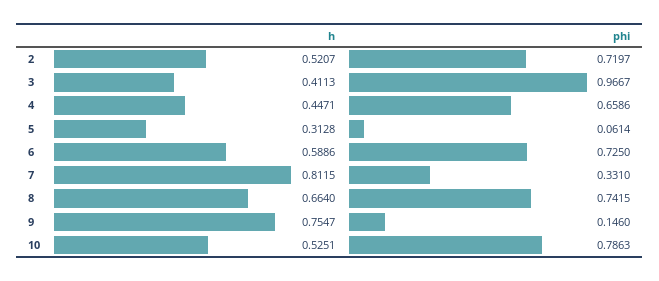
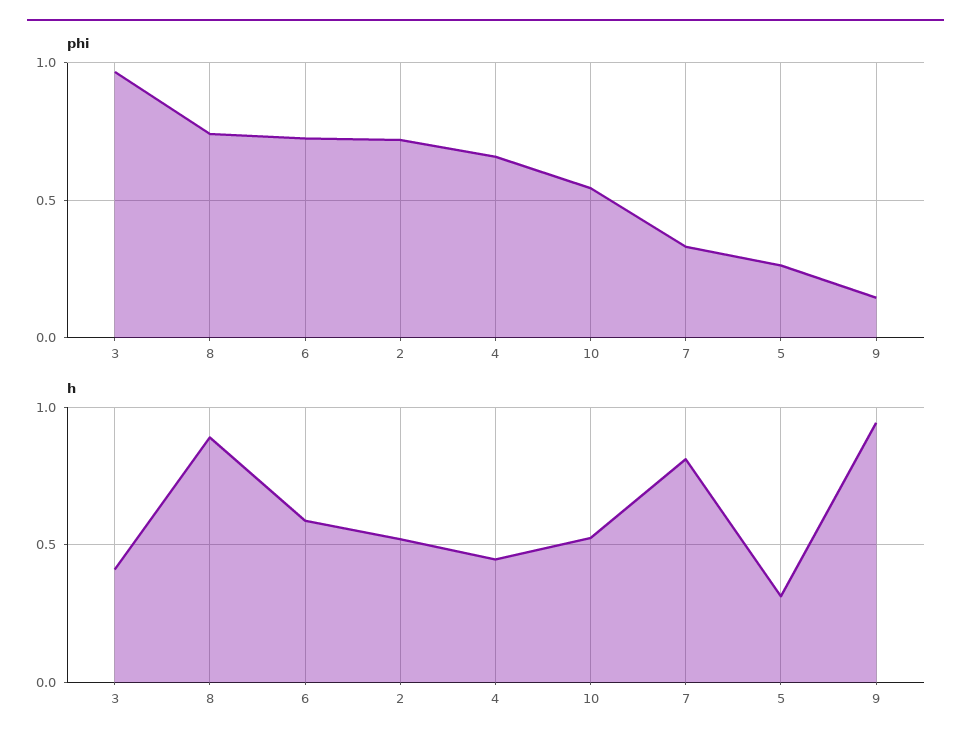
phi, 5: 0.0614 -> 0.25
h, 8: 0.664 -> 0.9
h, 9: 0.7547 -> 0.95
phi, 10: 0.7863 -> 0.55

